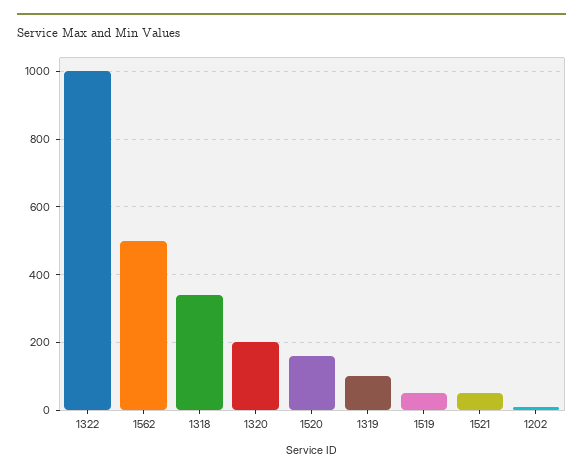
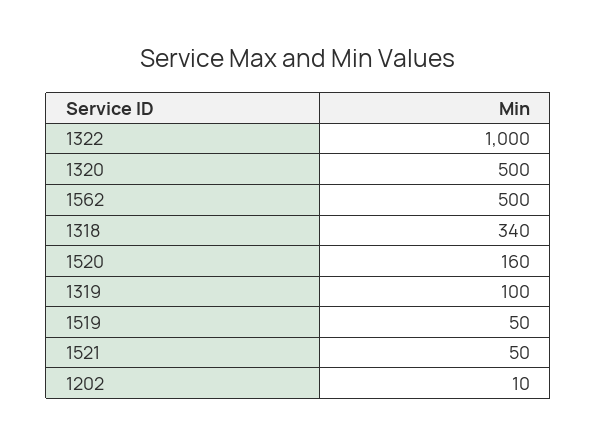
1320: 200 -> 500

